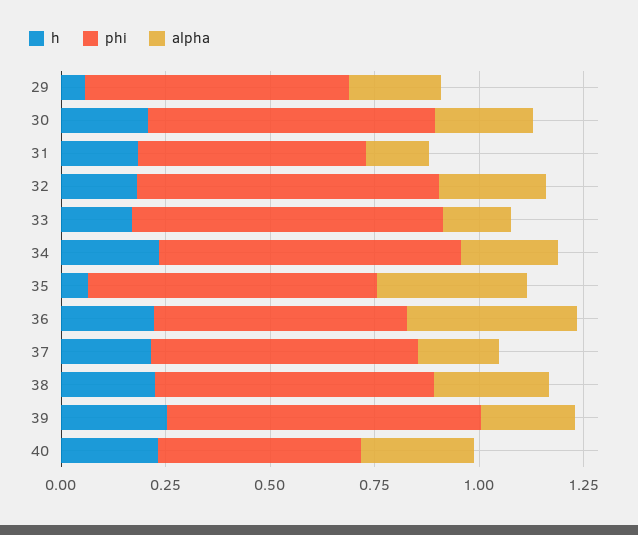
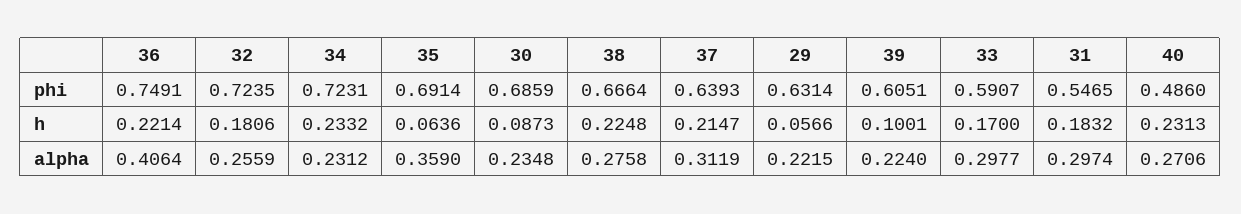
h, 30: 0.2 -> 0.0873
alpha, 31: 0.15 -> 0.2974
phi, 33: 0.75 -> 0.5907
alpha, 33: 0.15 -> 0.2977
phi, 36: 0.6 -> 0.7491
alpha, 37: 0.2 -> 0.3119
h, 39: 0.25 -> 0.1001
phi, 39: 0.75 -> 0.6051

